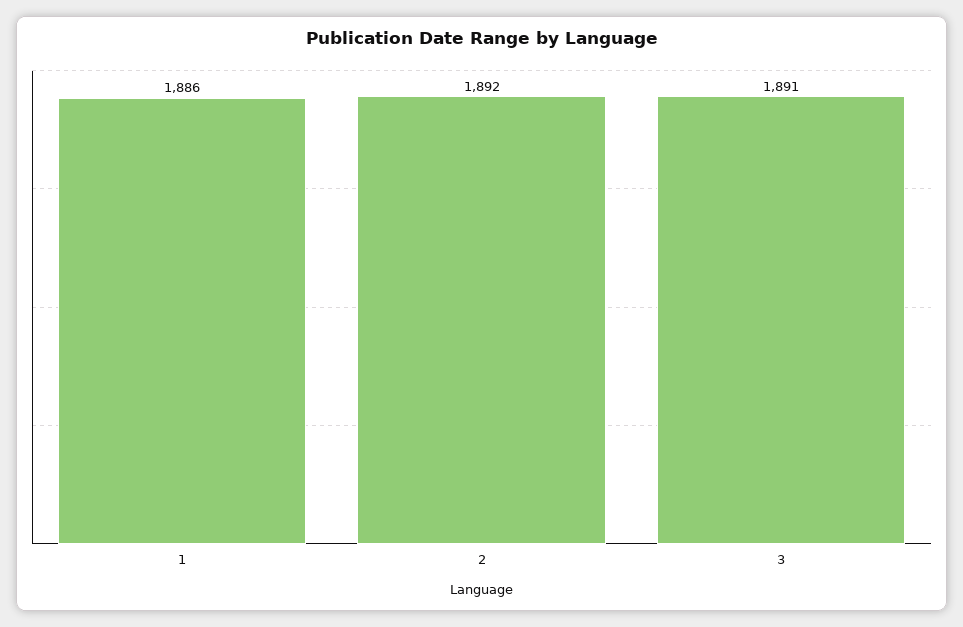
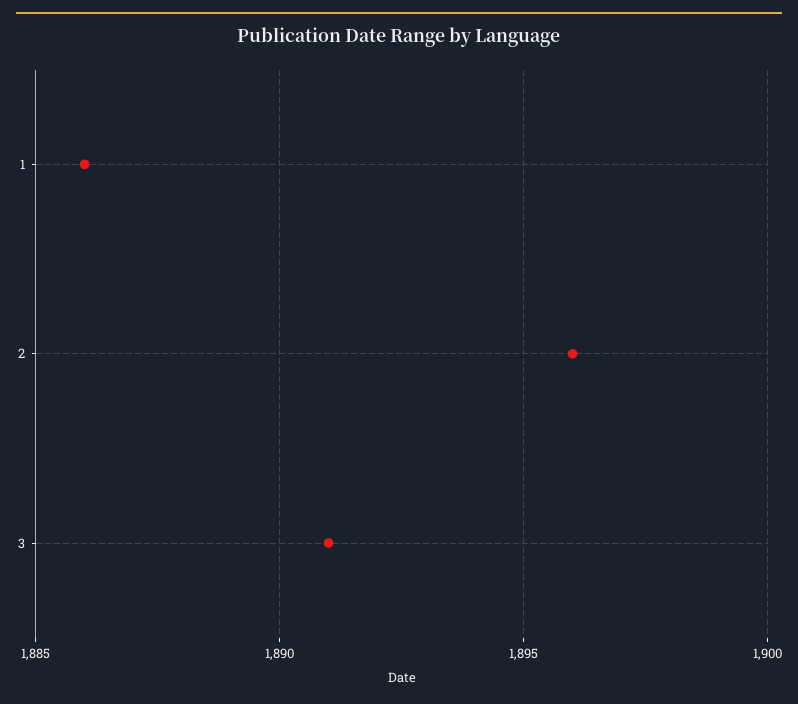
2: 1892 -> 1896

